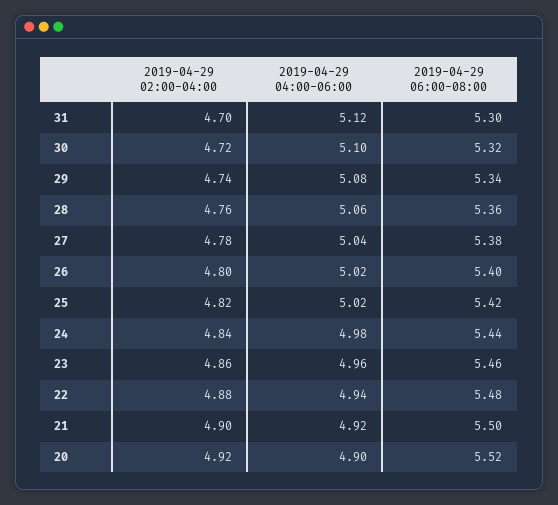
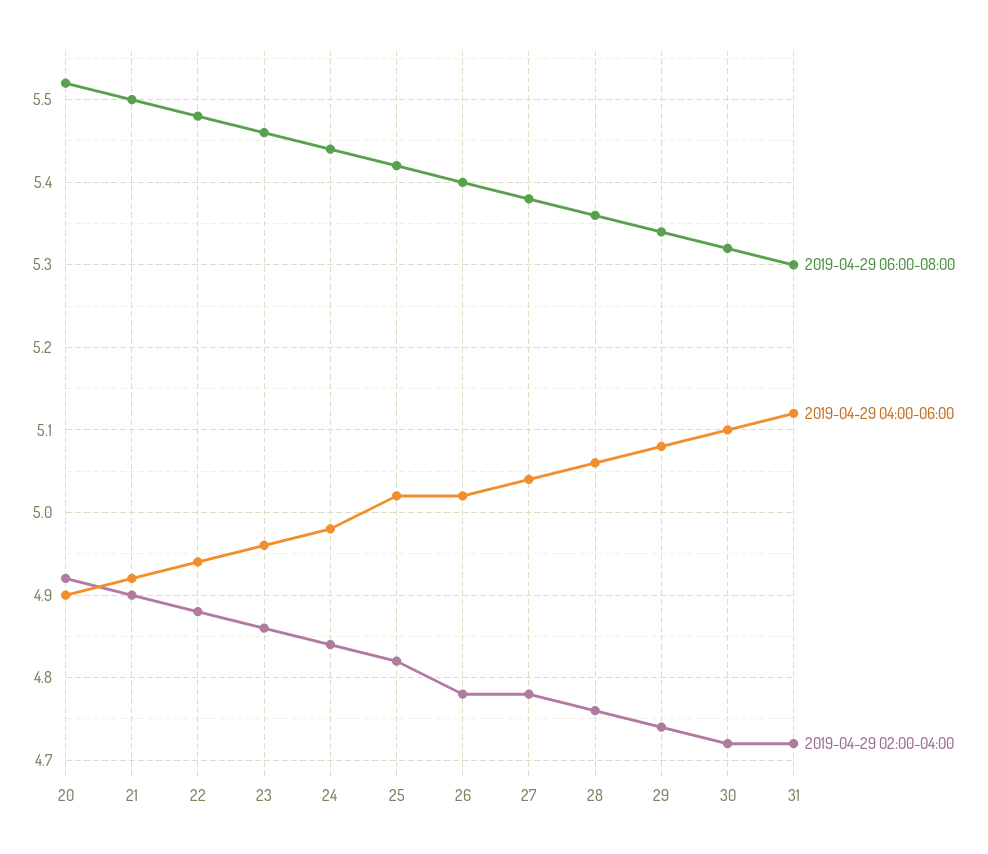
2019-04-29 02:00-04:00, 31: 4.7 -> 4.72
2019-04-29 02:00-04:00, 26: 4.8 -> 4.78

